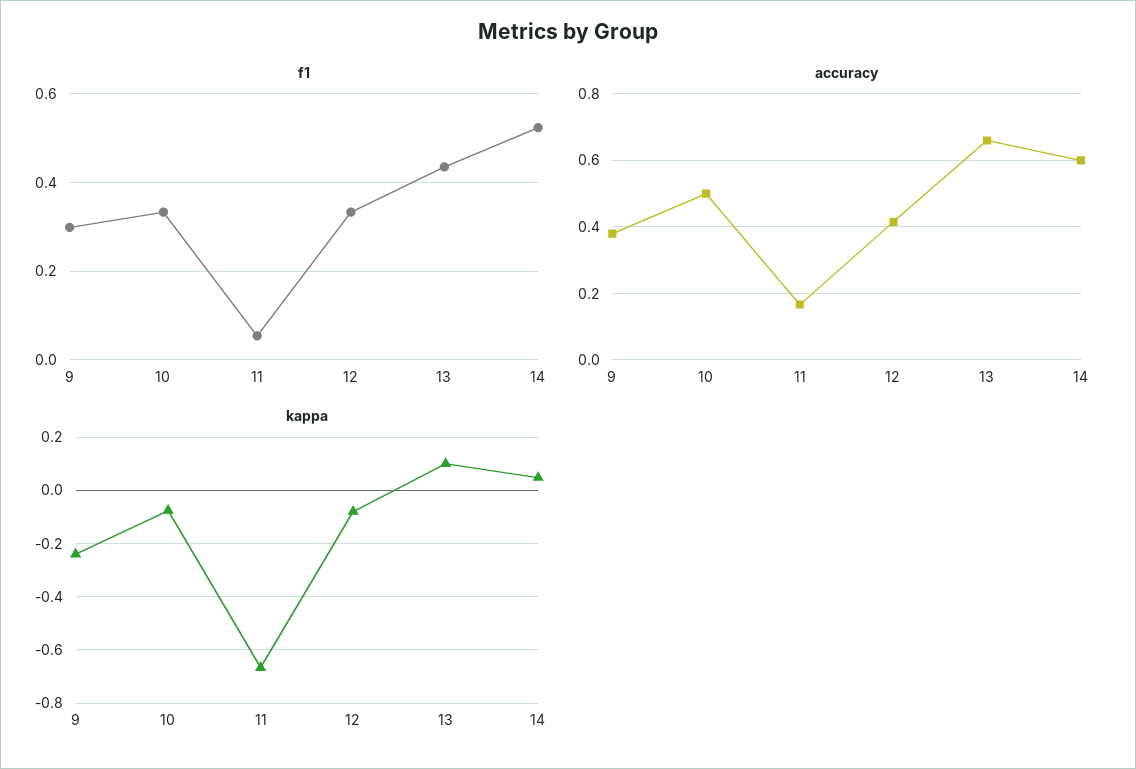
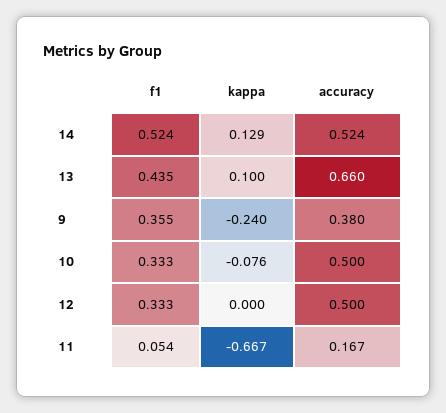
f1, 9: 0.3 -> 0.355
accuracy, 12: 0.42 -> 0.5
accuracy, 14: 0.6 -> 0.524
kappa, 12: -0.075 -> 0
kappa, 14: 0.05 -> 0.129

